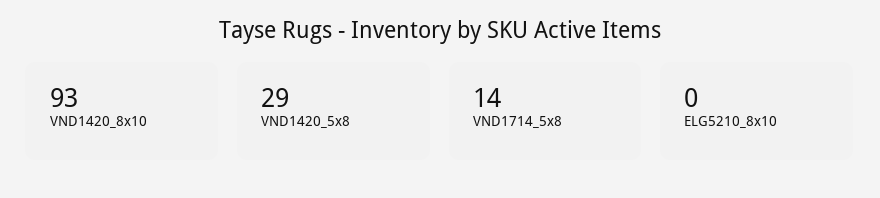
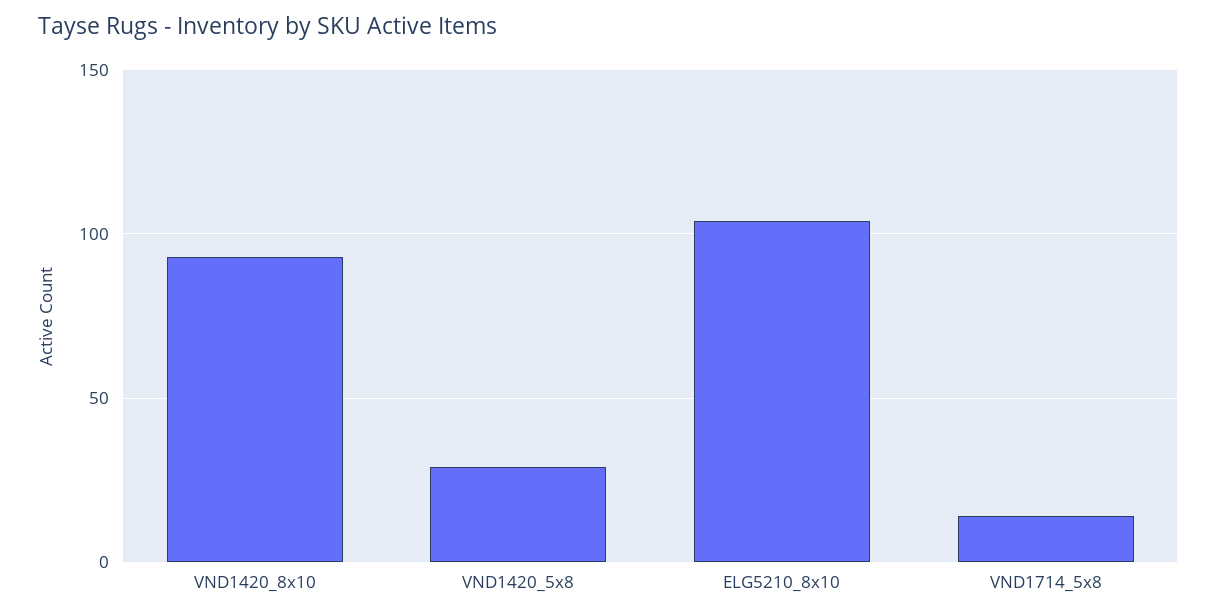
ELG5210_8x10: 0 -> 105

